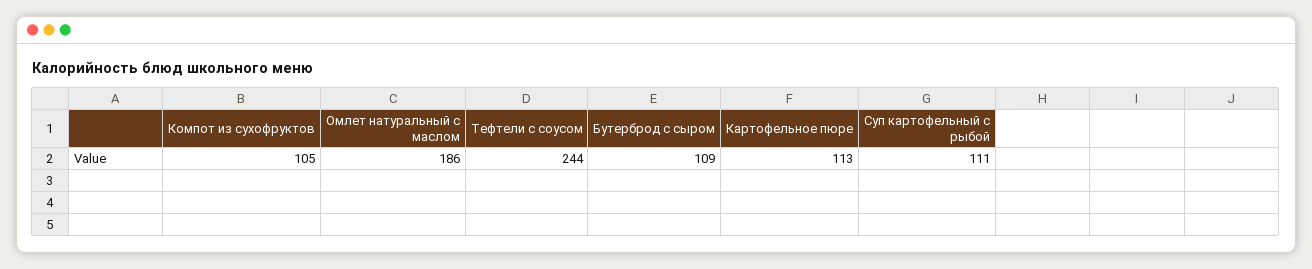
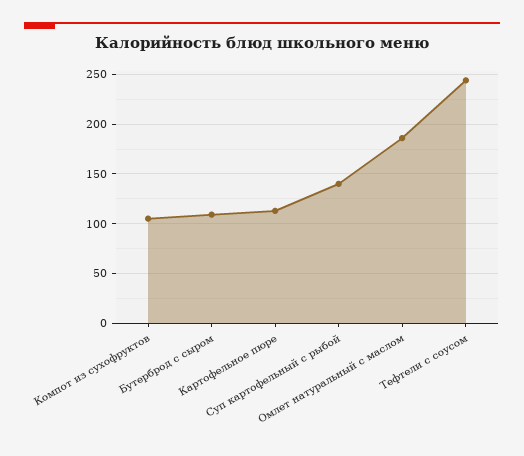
Суп картофельный с рыбой: 111 -> 140

